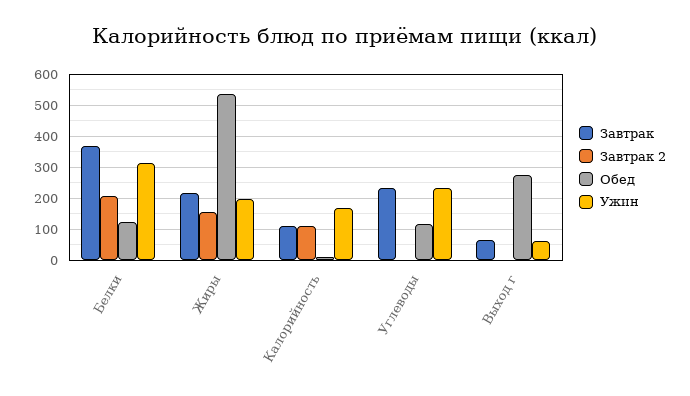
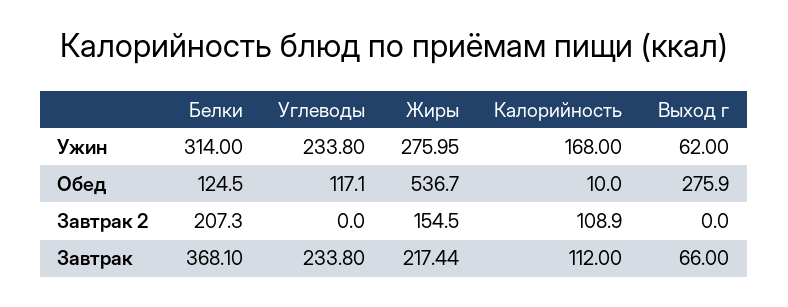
Ужин, Жиры: 200 -> 275.95

